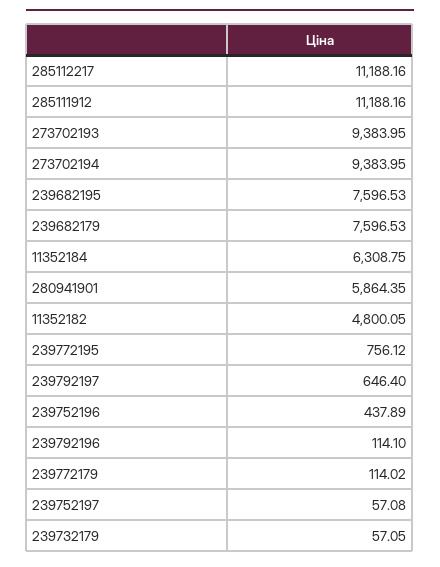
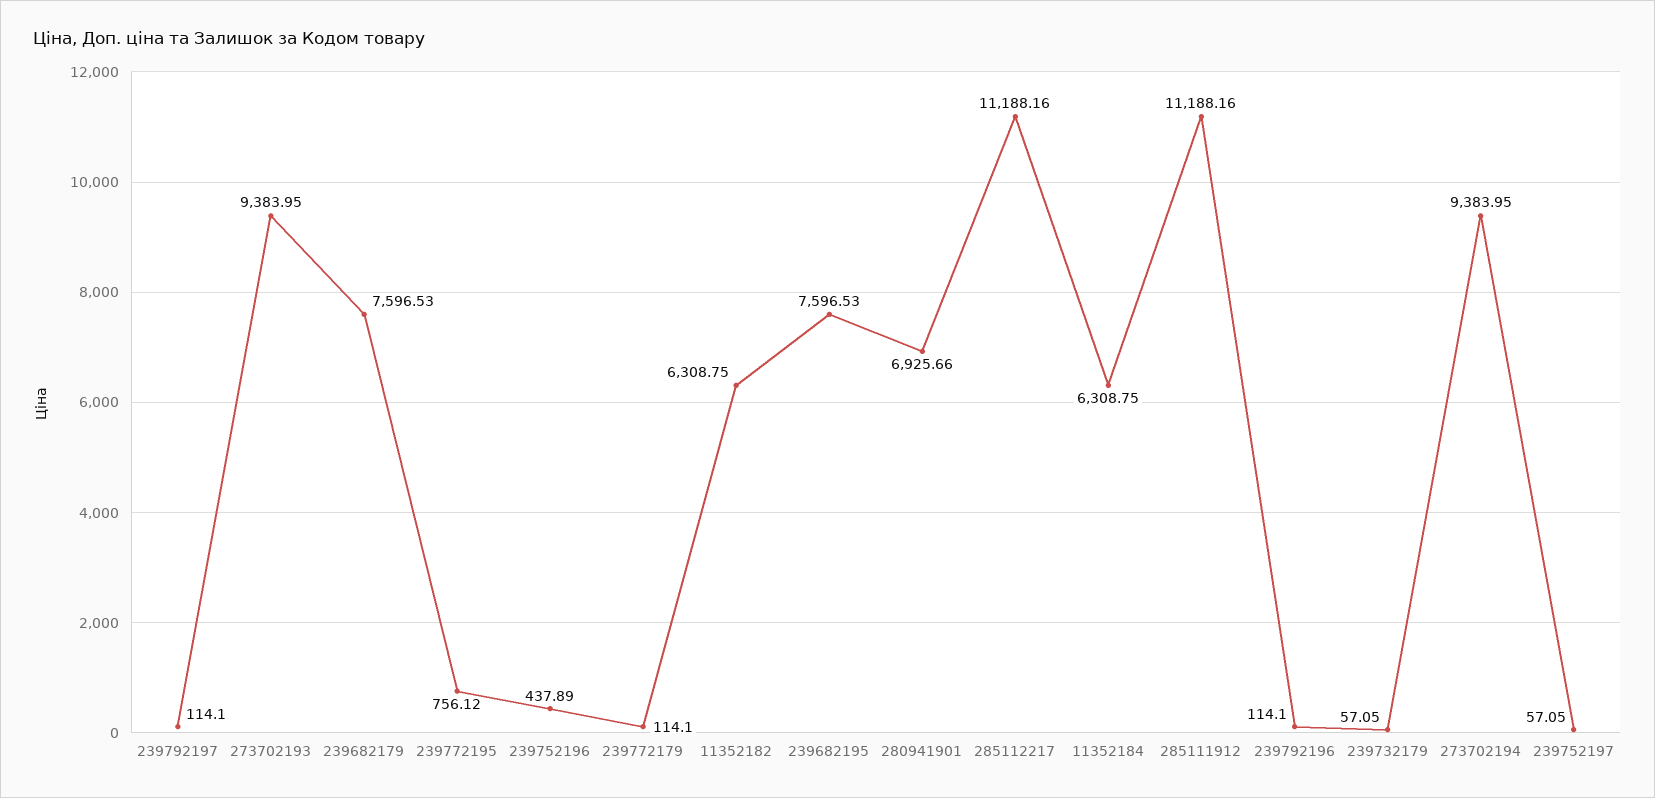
280941901: 5864.35 -> 6925.66
11352182: 4800.05 -> 6308.75
239792197: 646.4 -> 114.1
239772179: 114.02 -> 114.1
239752197: 57.08 -> 57.05

